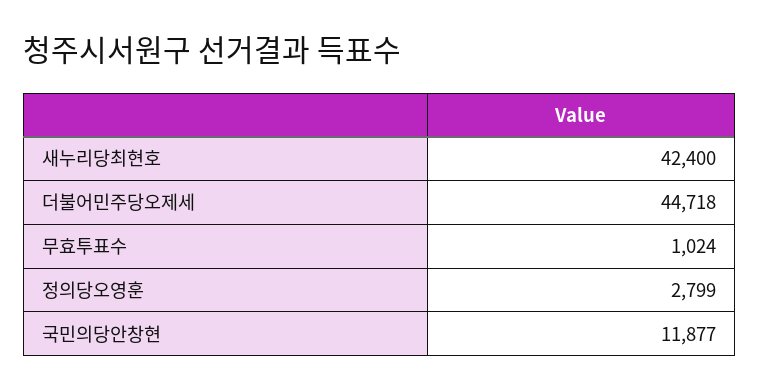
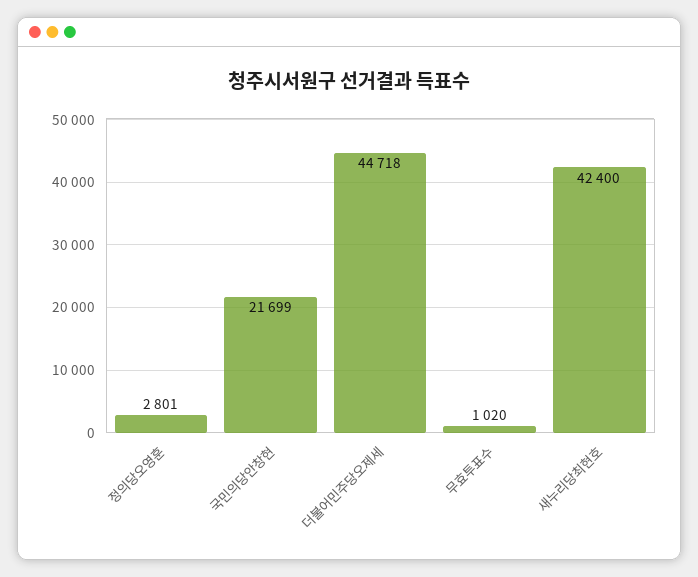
무효투표수: 1024 -> 1020
정의당오영훈: 2799 -> 2801
국민의당안창현: 11877 -> 21699

